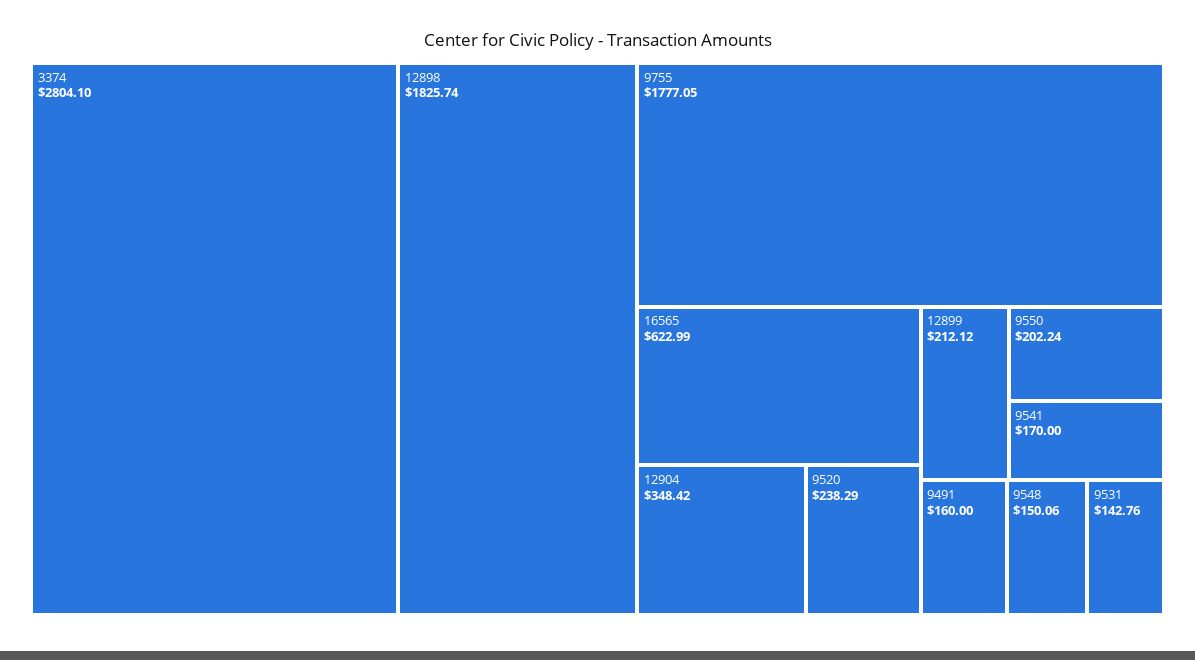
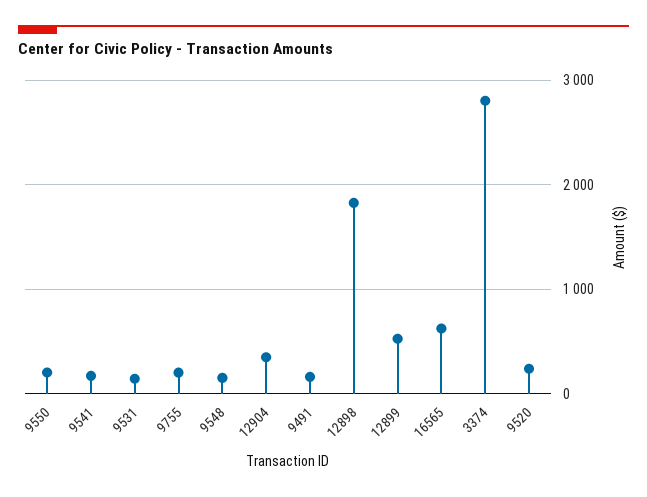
9755: 1777.05 -> 200
12899: 212.12 -> 500

